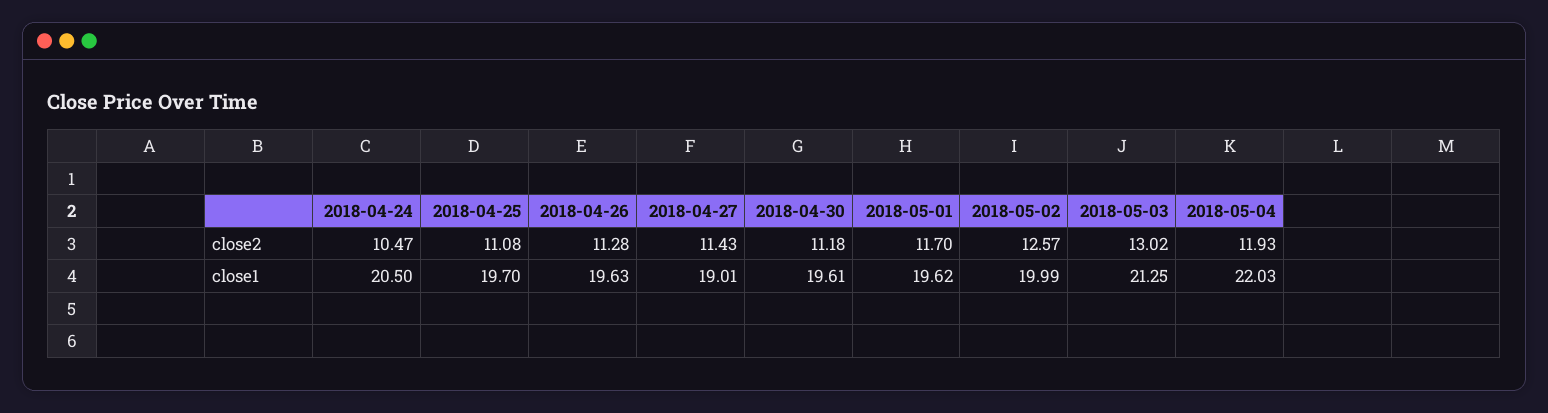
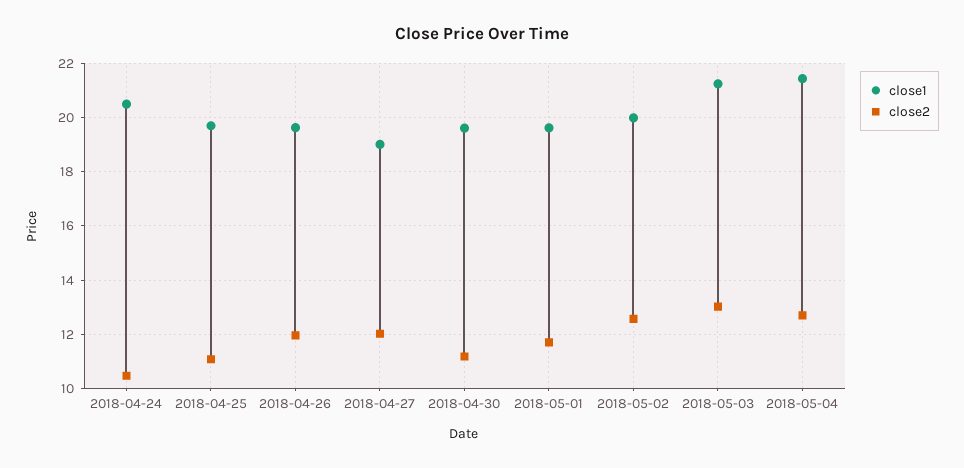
close2, 2018-04-26: 11.28 -> 12
close2, 2018-04-27: 11.43 -> 12
close2, 2018-05-04: 11.93 -> 12.75
close1, 2018-05-04: 22.03 -> 21.5

